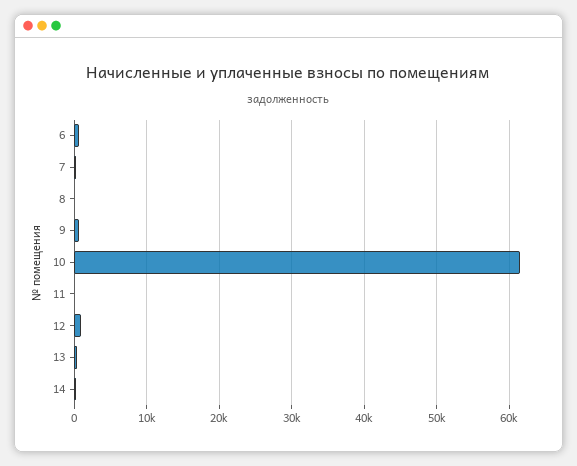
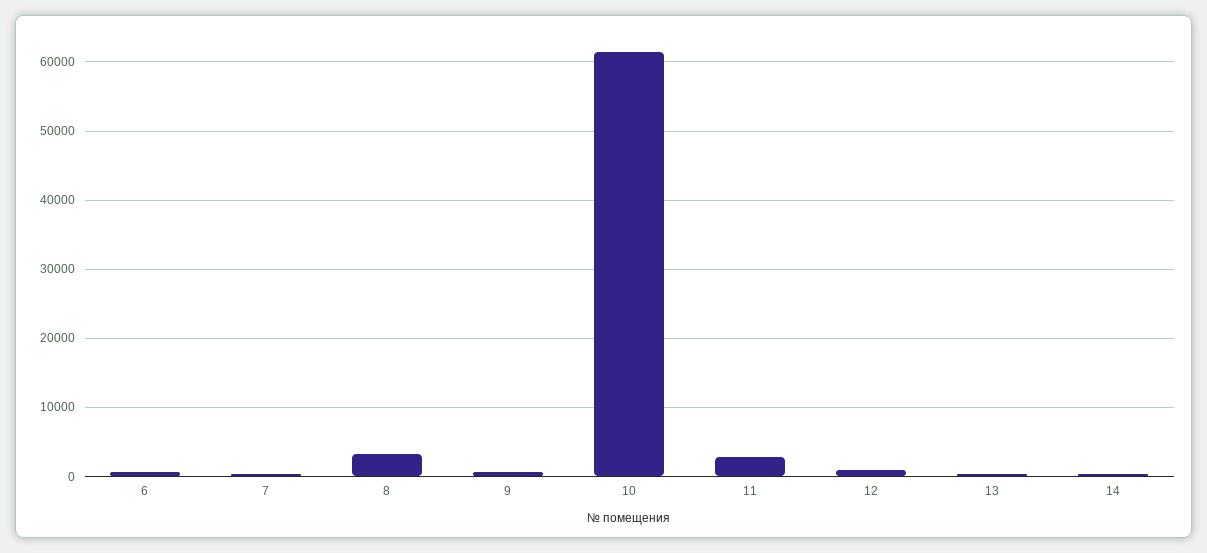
8: 0 -> 3000
11: 0 -> 3000

